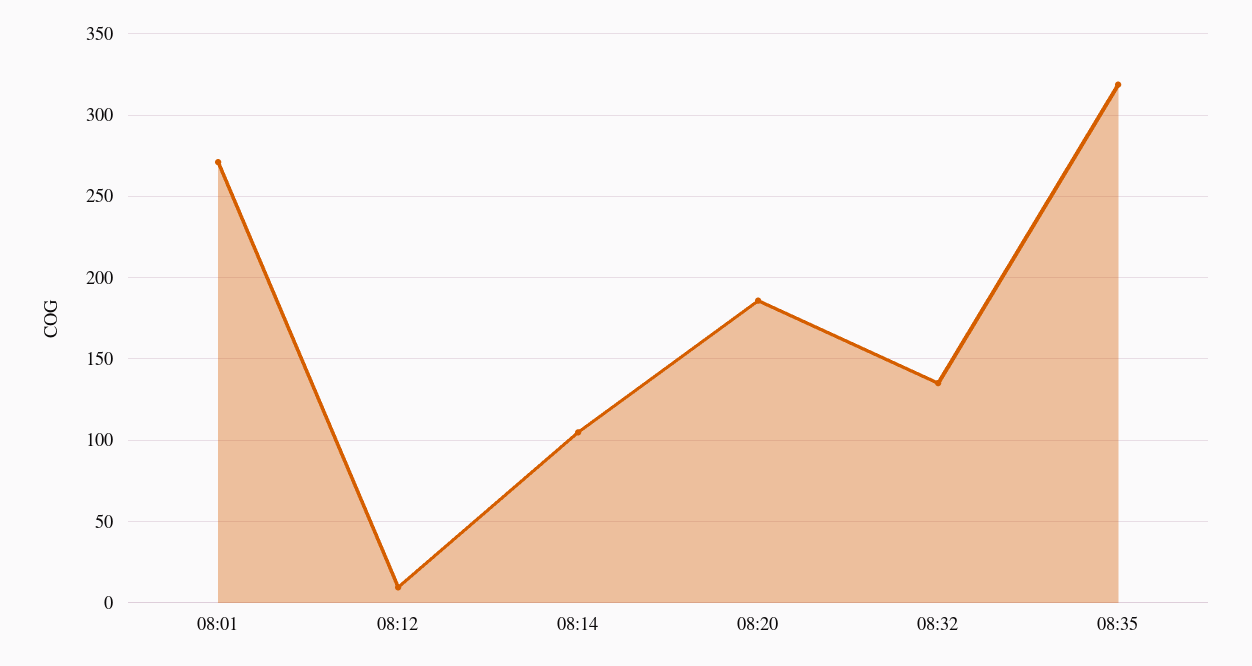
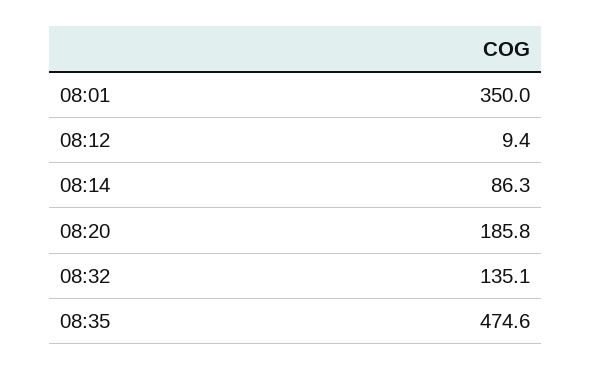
08:01: 270 -> 350
08:14: 105 -> 86.3
08:35: 320 -> 474.6

